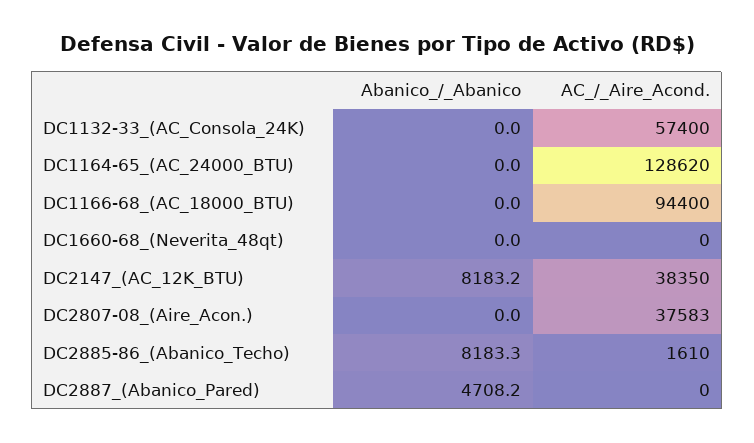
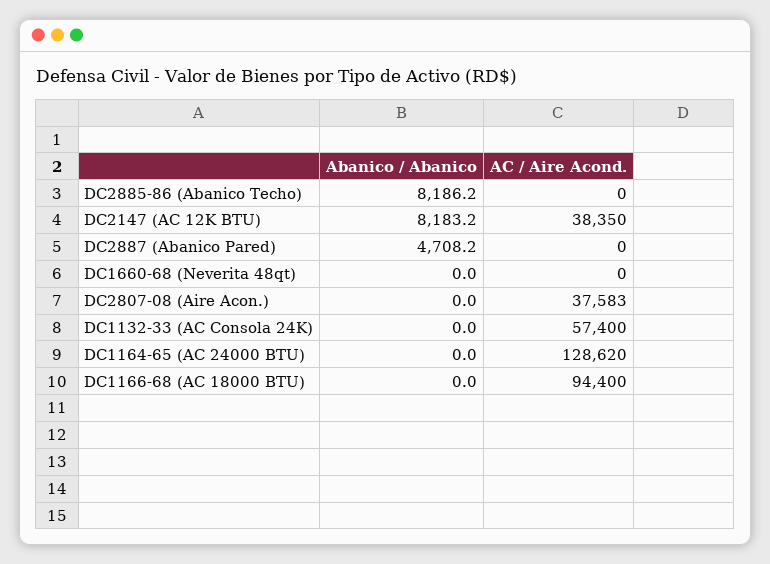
Abanico_/_Abanico, DC2885-86_(Abanico_Techo): 8183.3 -> 8186.2
AC_/_Aire_Acond., DC2885-86_(Abanico_Techo): 1610 -> 0

